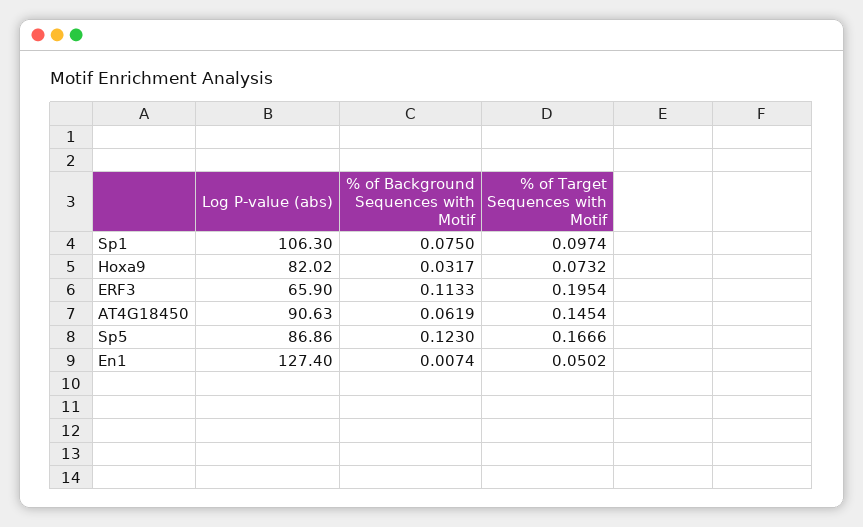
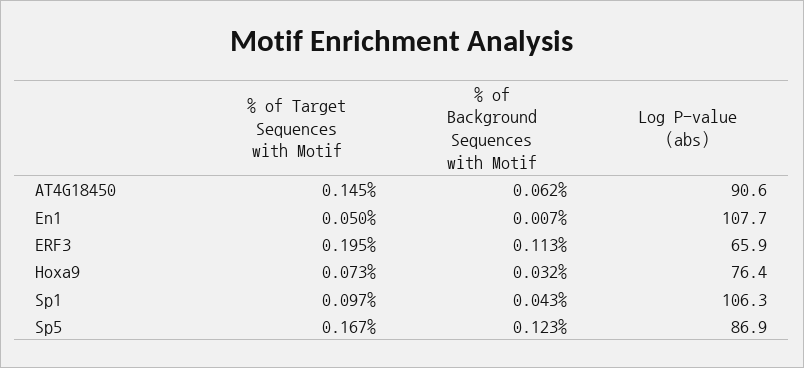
% of Background Sequences with Motif, Sp1: 0.075 -> 0.043
Log P-value (abs), Hoxa9: 82.02 -> 76.4
Log P-value (abs), En1: 127.4 -> 107.7

